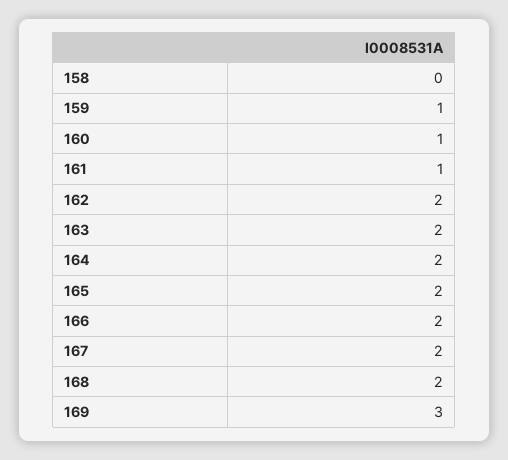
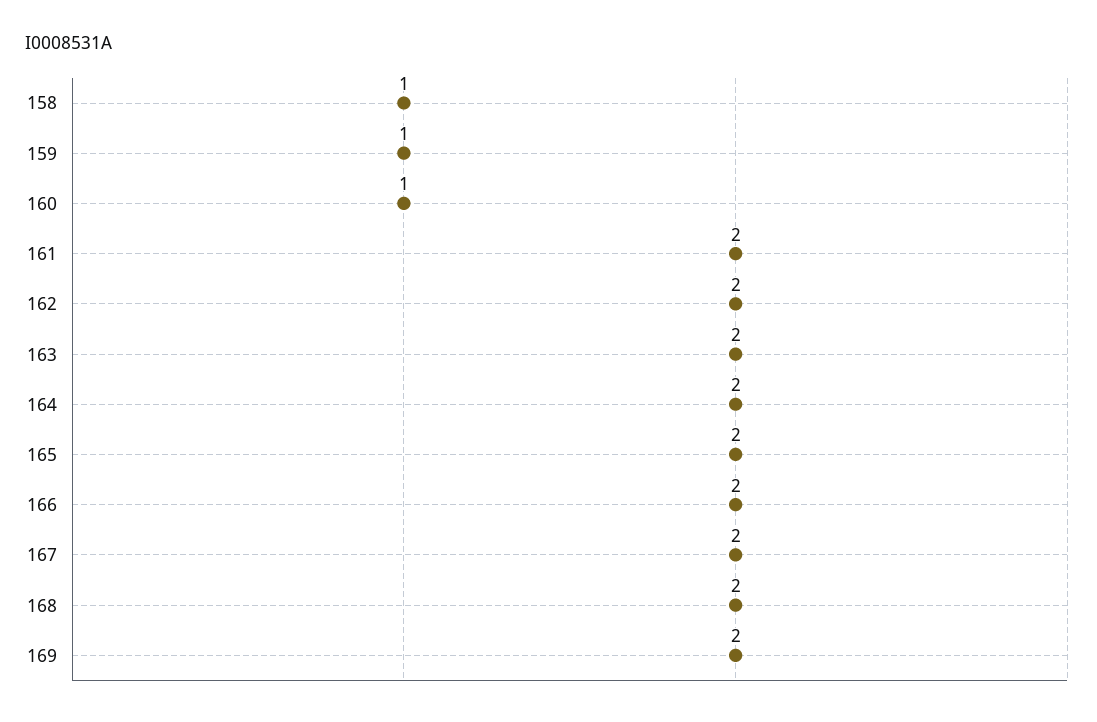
158: 0 -> 1
161: 1 -> 2
169: 3 -> 2

